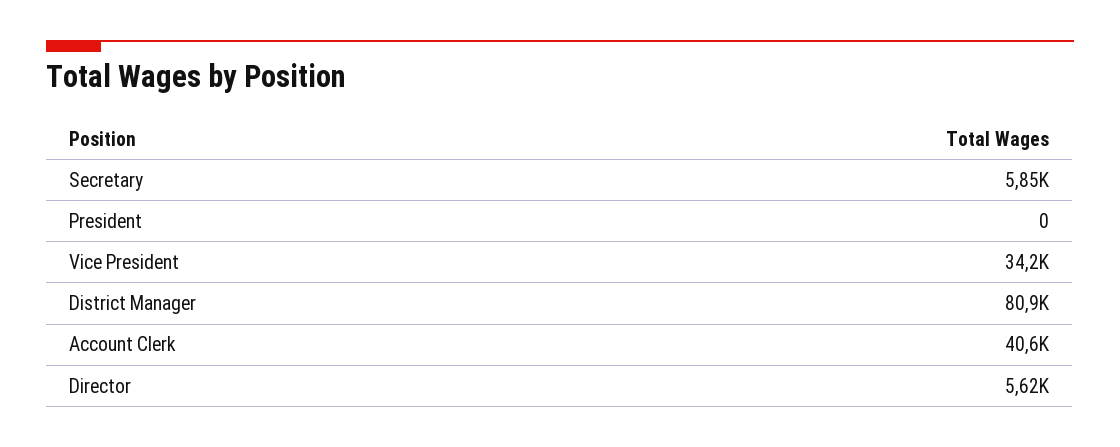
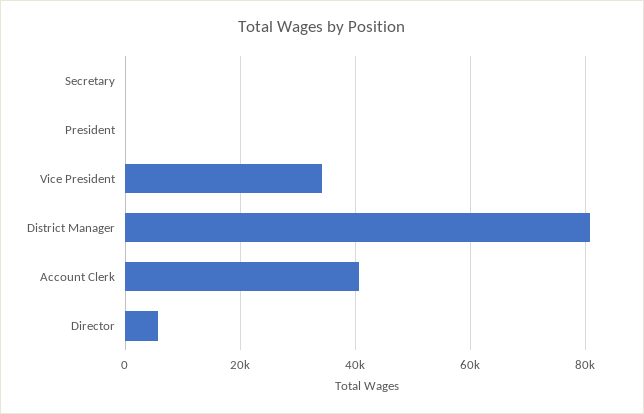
Secretary: 5850 -> 0

